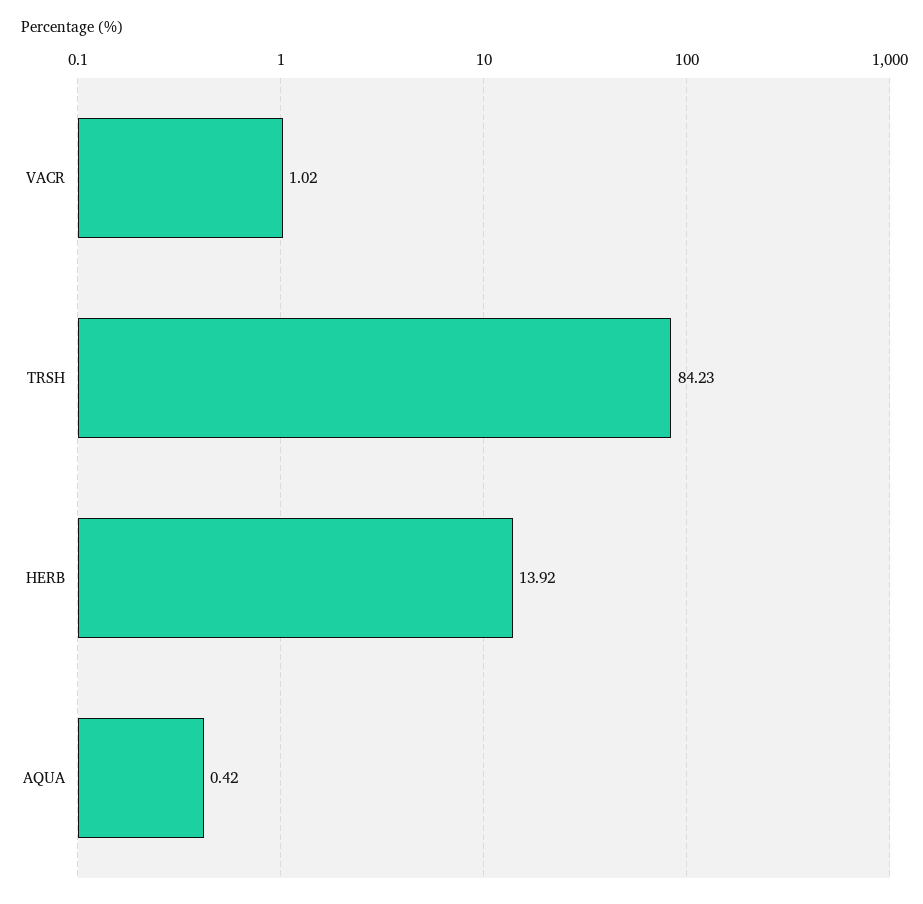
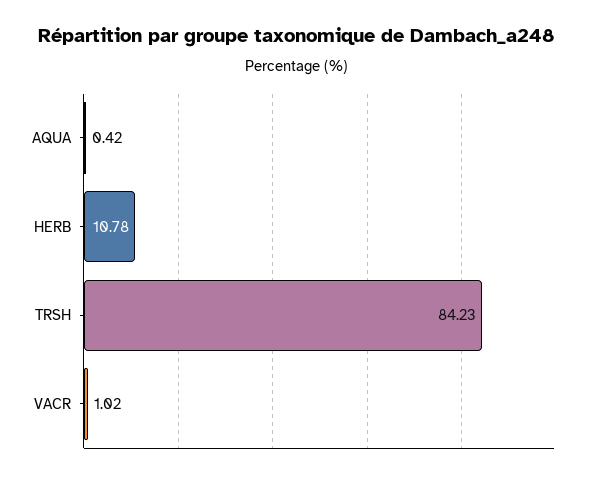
HERB: 13.92 -> 10.78

